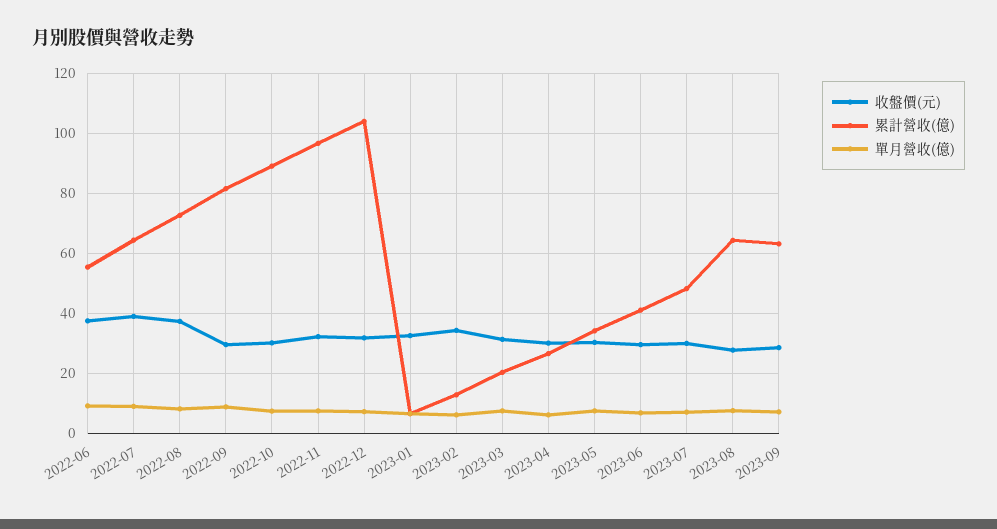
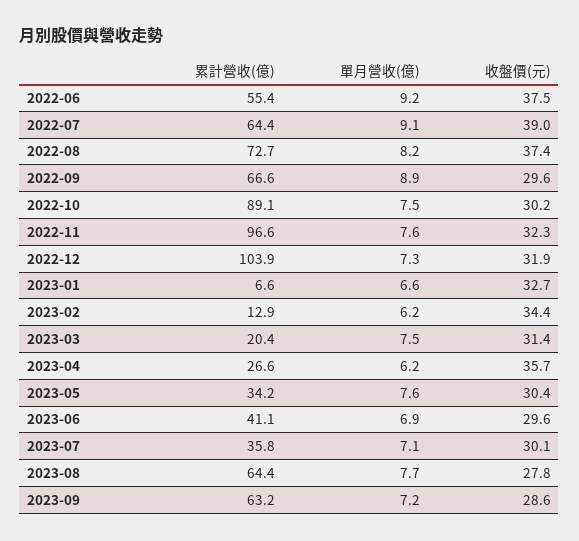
累計營收(億), 2022-09: 82 -> 66.6
收盤價(元), 2023-04: 30 -> 35.7
累計營收(億), 2023-07: 48 -> 35.8

